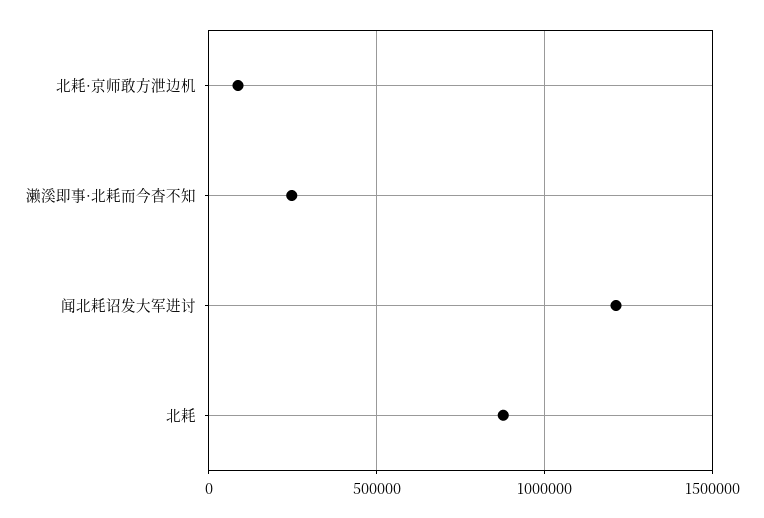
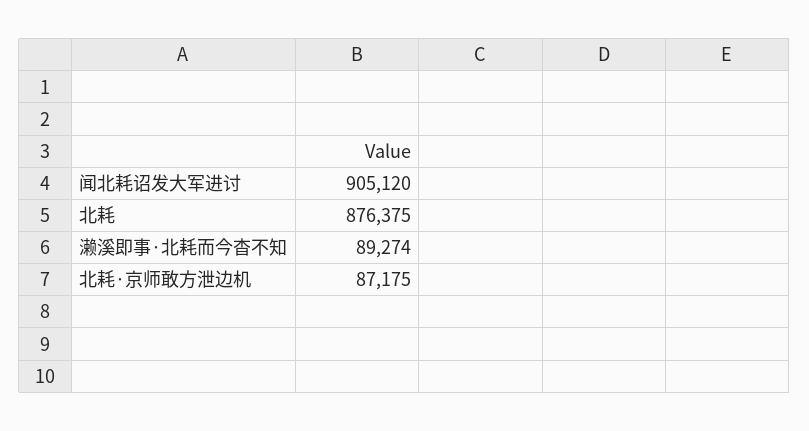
濑溪即事·北耗而今杳不知: 250000 -> 89274
闻北耗诏发大军进讨: 1200000 -> 905120

